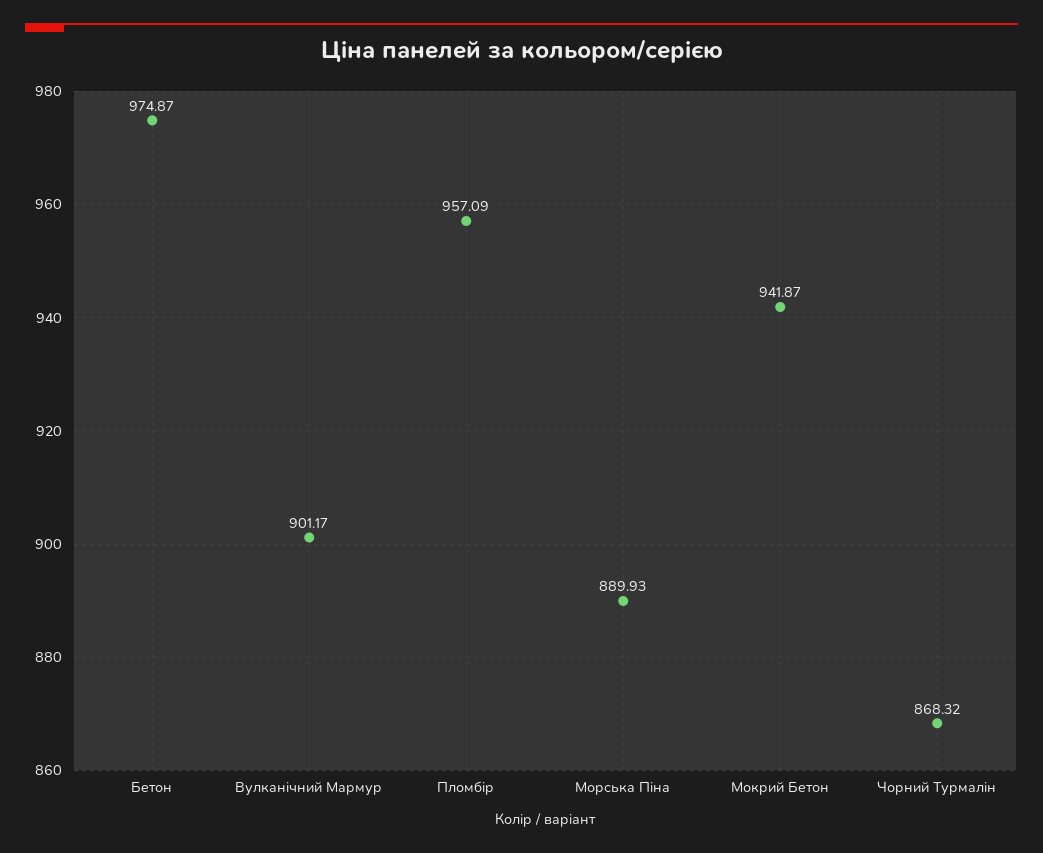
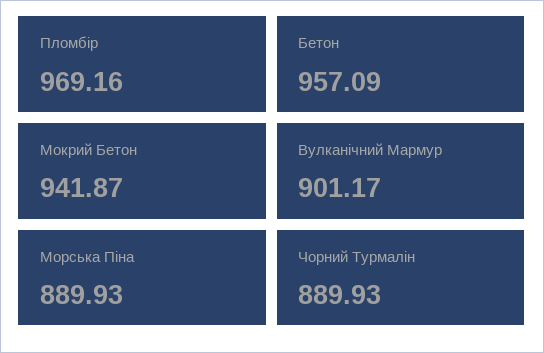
Бетон: 974.87 -> 957.09
Пломбір: 957.09 -> 969.16
Чорний Турмалін: 868.32 -> 889.93

